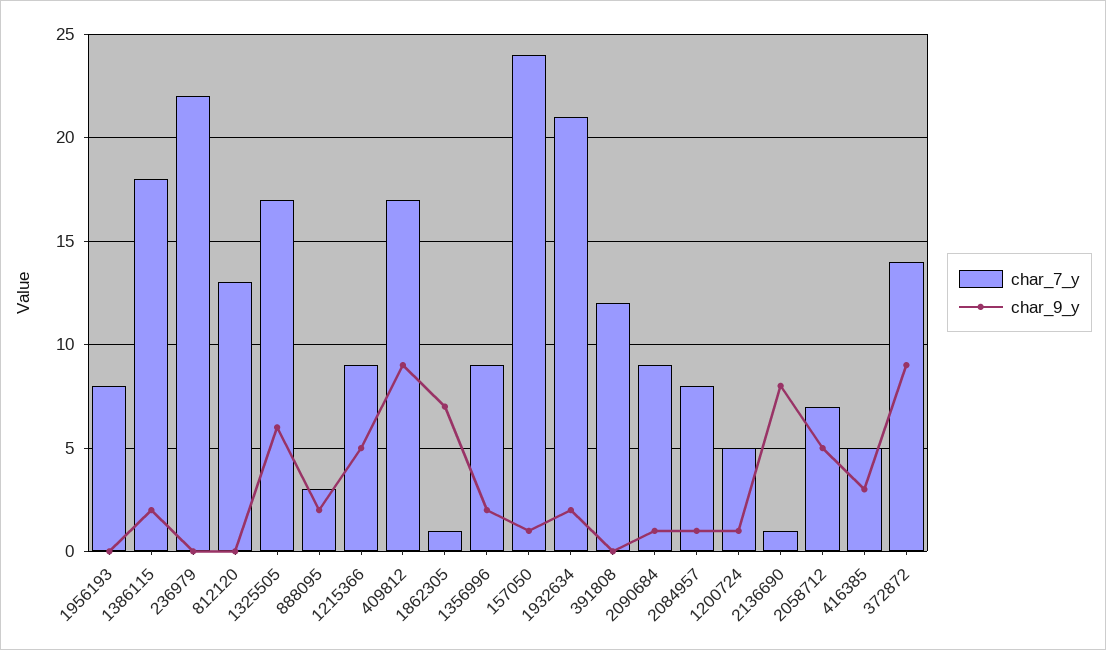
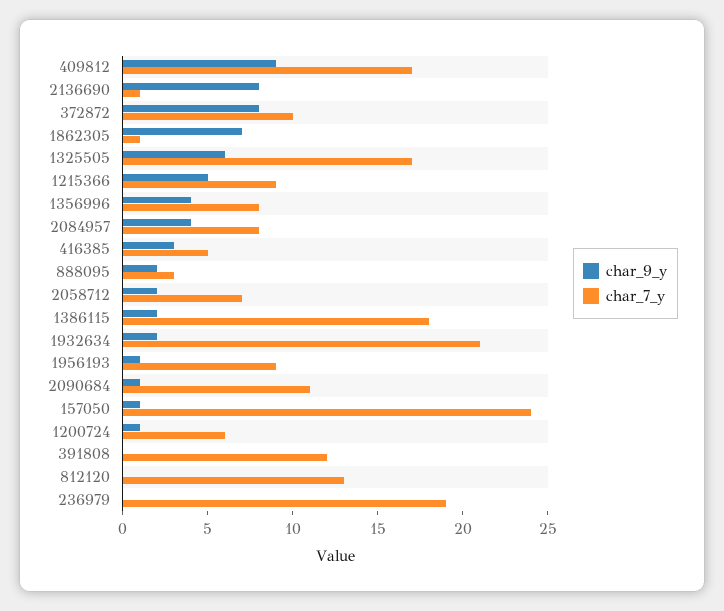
char_7_y, 1956193: 8 -> 9
char_9_y, 1956193: 0 -> 1
char_7_y, 236979: 22 -> 19
char_7_y, 1356996: 9 -> 8
char_9_y, 1356996: 2 -> 4
char_7_y, 2090684: 9 -> 11
char_9_y, 2084957: 1 -> 4
char_7_y, 1200724: 5 -> 6
char_9_y, 2058712: 5 -> 2
char_7_y, 372872: 14 -> 10
char_9_y, 372872: 9 -> 8

